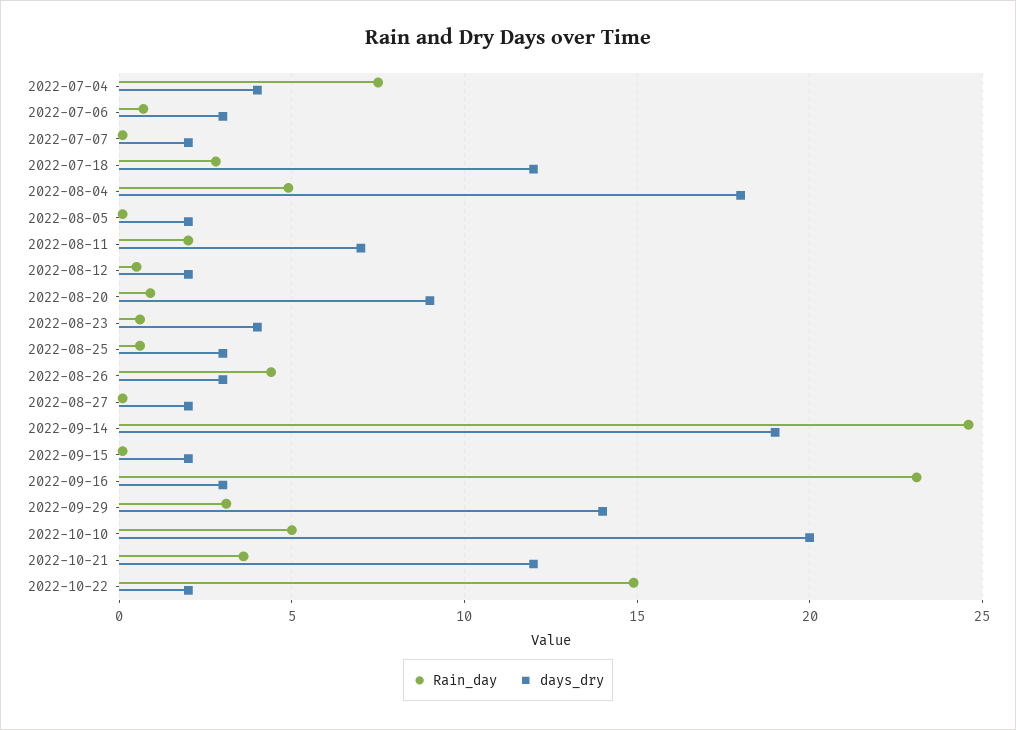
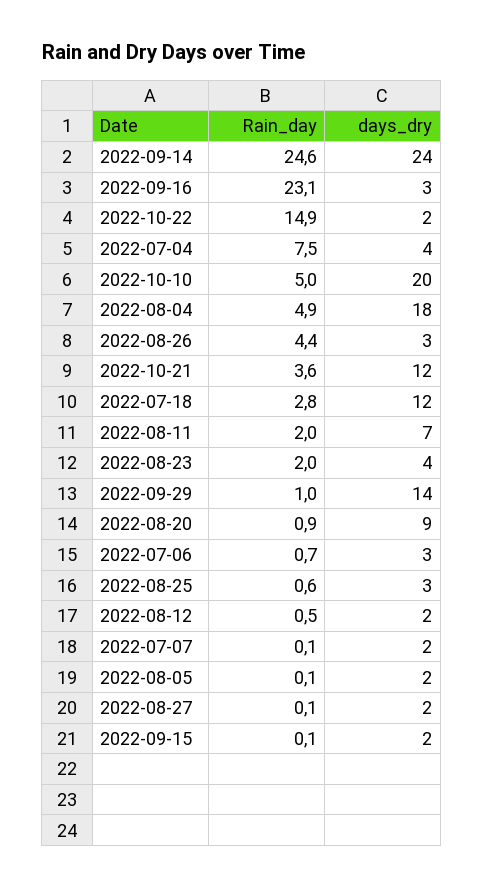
Rain_day, 2022-08-23: 0.5 -> 2
days_dry, 2022-09-14: 19 -> 24
Rain_day, 2022-09-29: 3 -> 1

